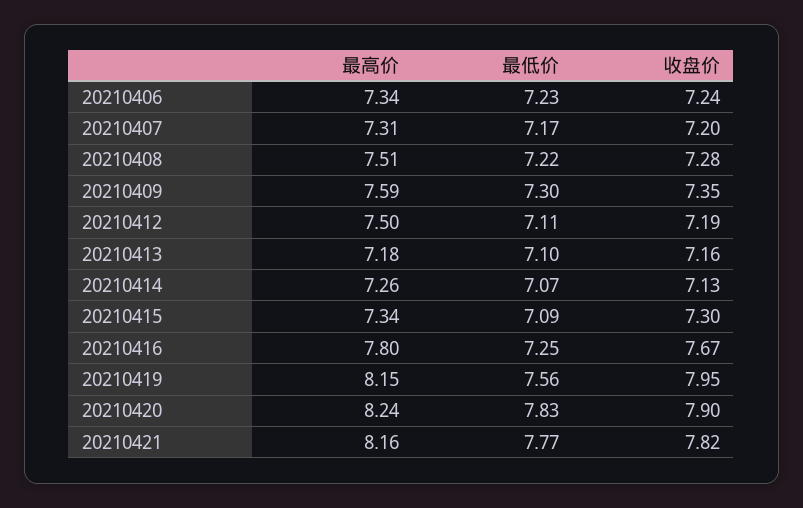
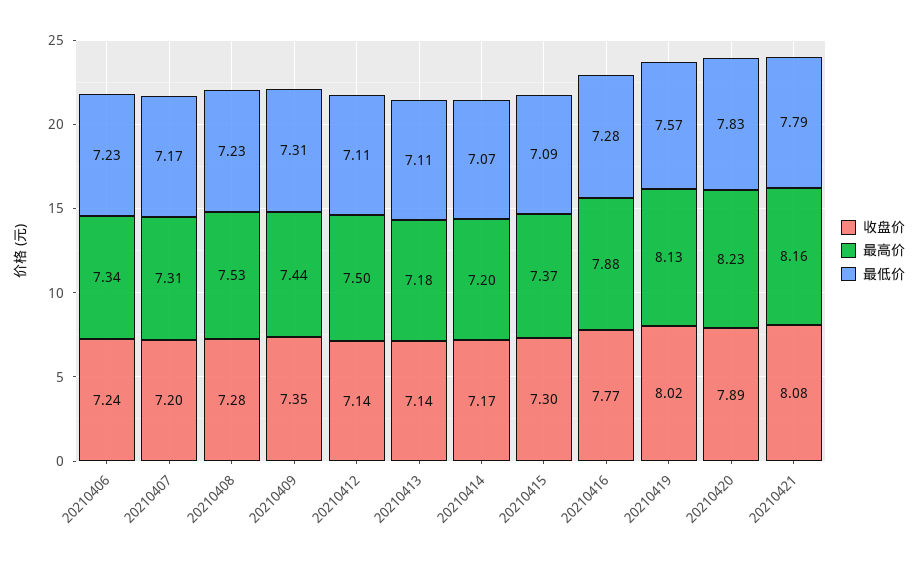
最高价, 20210408: 7.51 -> 7.53
最低价, 20210408: 7.22 -> 7.23
最高价, 20210409: 7.59 -> 7.44
最低价, 20210409: 7.3 -> 7.31
收盘价, 20210412: 7.19 -> 7.14
最低价, 20210413: 7.1 -> 7.11
收盘价, 20210413: 7.16 -> 7.14
最高价, 20210414: 7.26 -> 7.2
收盘价, 20210414: 7.13 -> 7.17
最高价, 20210415: 7.34 -> 7.37
最高价, 20210416: 7.8 -> 7.88
最低价, 20210416: 7.25 -> 7.28
收盘价, 20210416: 7.67 -> 7.77
最高价, 20210419: 8.15 -> 8.13
最低价, 20210419: 7.56 -> 7.57
收盘价, 20210419: 7.95 -> 8.02
最高价, 20210420: 8.24 -> 8.23
收盘价, 20210420: 7.9 -> 7.89
最低价, 20210421: 7.77 -> 7.79
收盘价, 20210421: 7.82 -> 8.08

